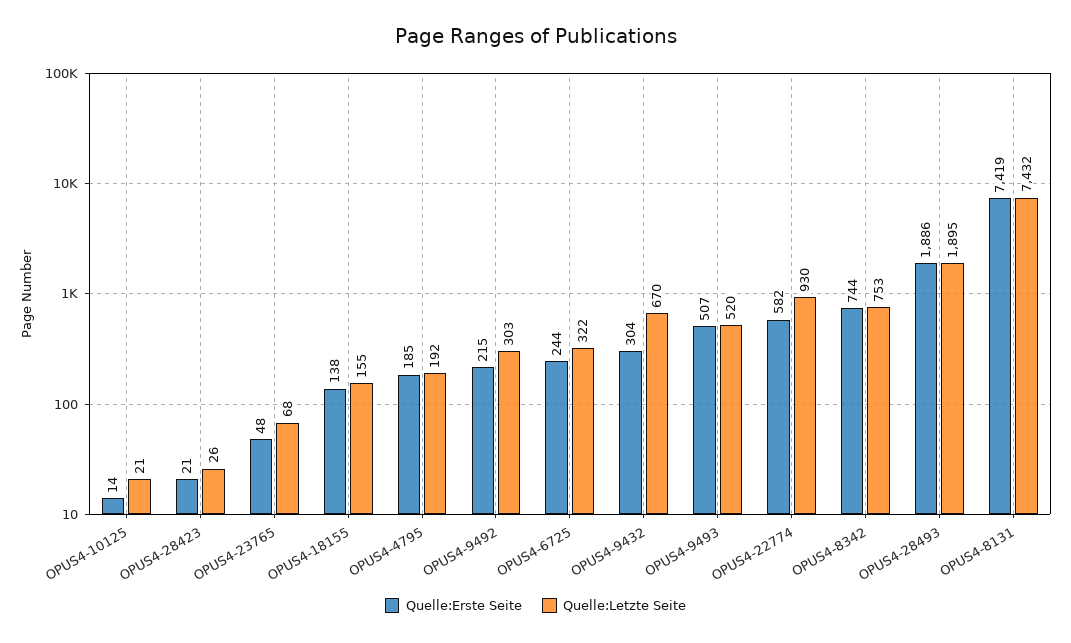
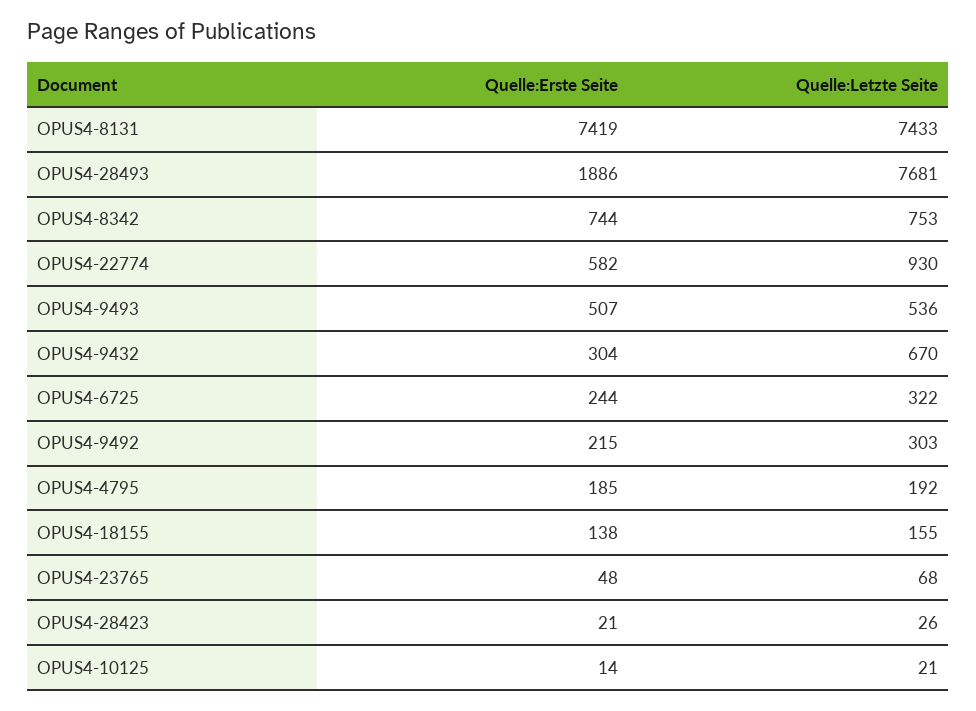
Quelle:Letzte Seite, OPUS4-9493: 520 -> 536
Quelle:Letzte Seite, OPUS4-28493: 1895 -> 7681
Quelle:Letzte Seite, OPUS4-8131: 7432 -> 7433

